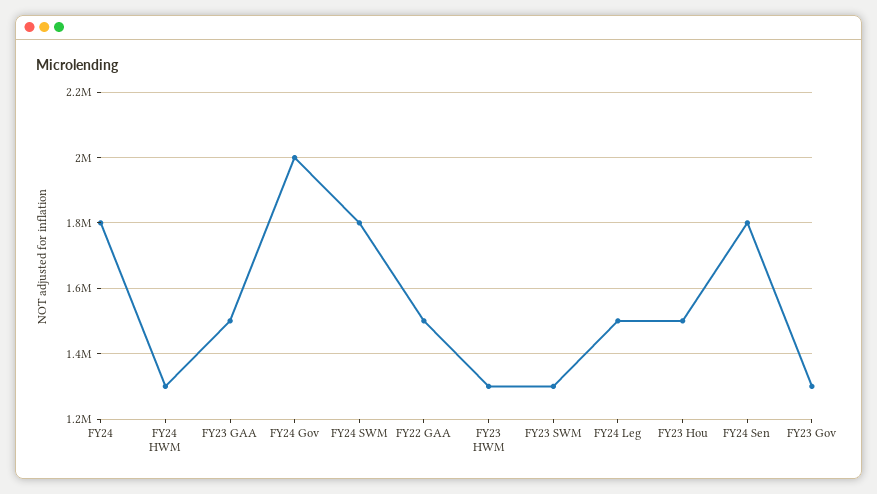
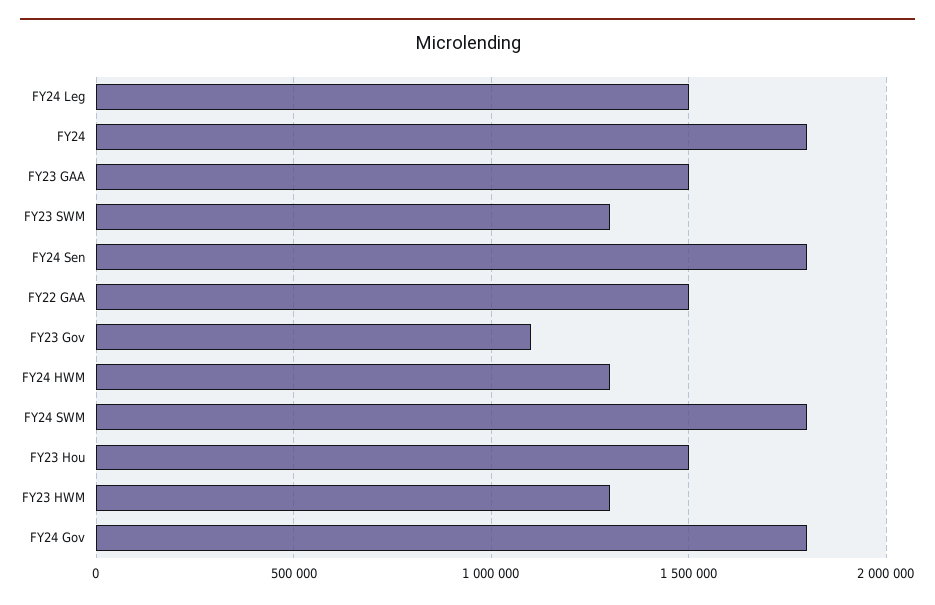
FY24 Gov: 2000000 -> 1800000
FY23 Gov: 1300000 -> 1100000

